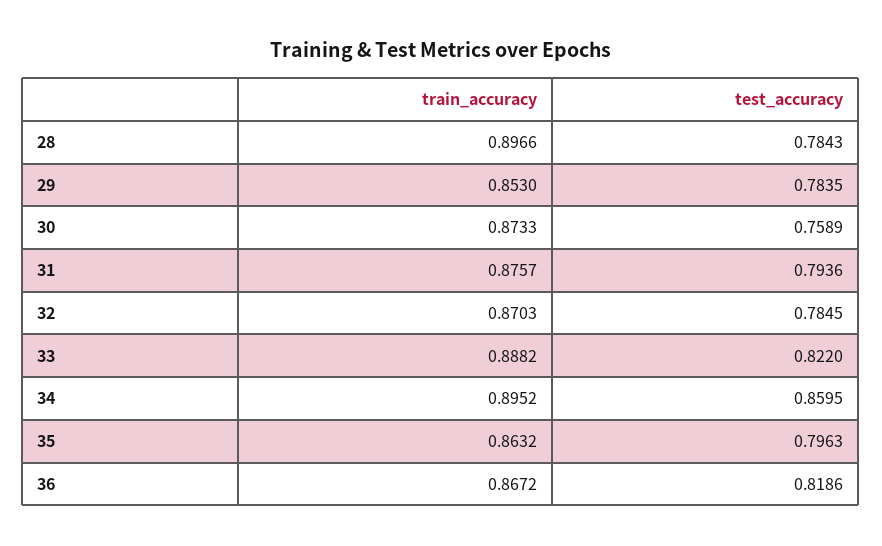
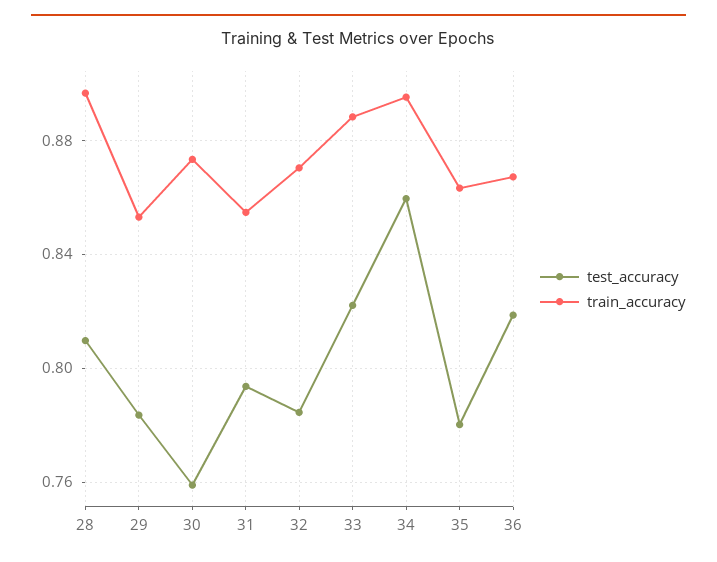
test_accuracy, 28: 0.7843 -> 0.81
train_accuracy, 31: 0.8757 -> 0.855
test_accuracy, 35: 0.7963 -> 0.78

